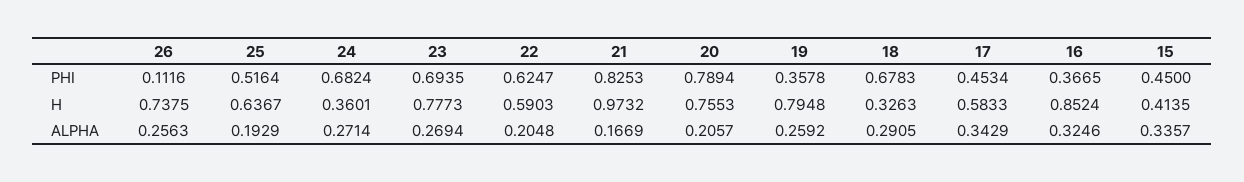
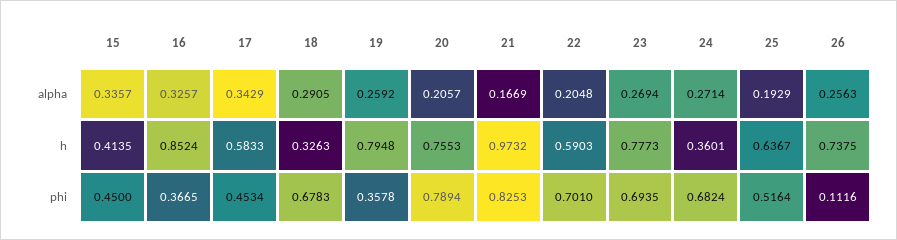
22, PHI: 0.6247 -> 0.701
16, ALPHA: 0.3246 -> 0.3257

